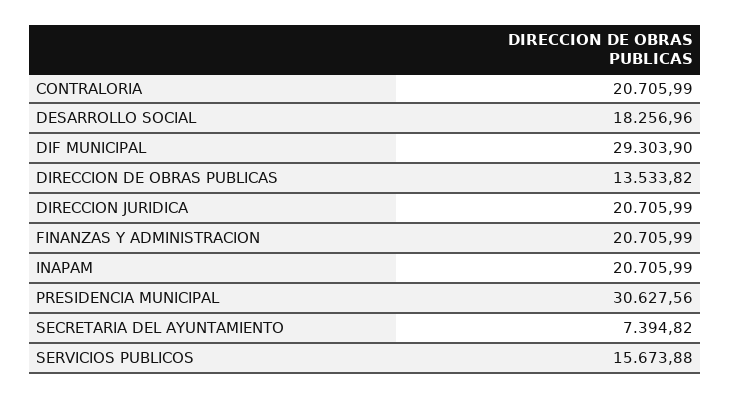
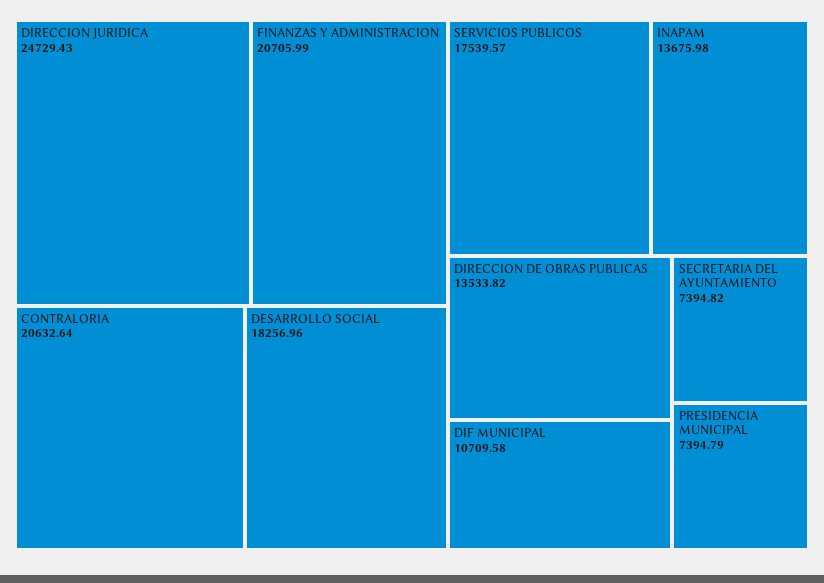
CONTRALORIA: 20705.99 -> 20632.64
DIF MUNICIPAL: 29303.9 -> 10709.58
DIRECCION JURIDICA: 20705.99 -> 24729.43
INAPAM: 20705.99 -> 13675.98
PRESIDENCIA MUNICIPAL: 30627.56 -> 7394.79
SERVICIOS PUBLICOS: 15673.88 -> 17539.57

